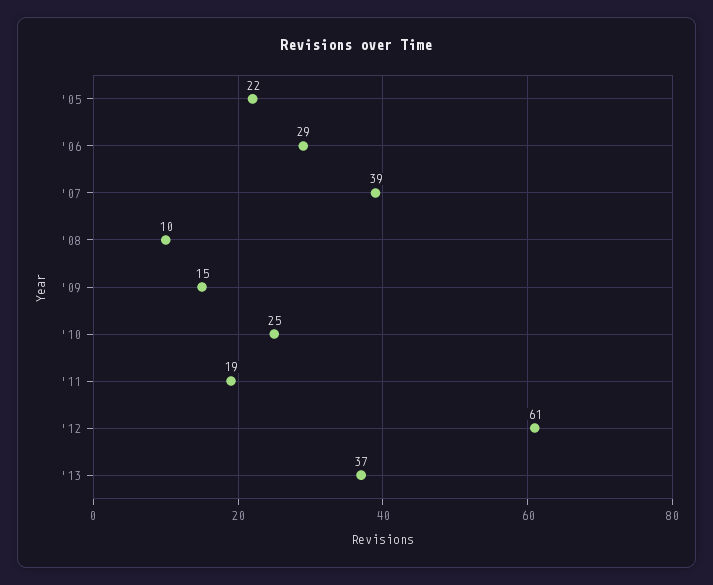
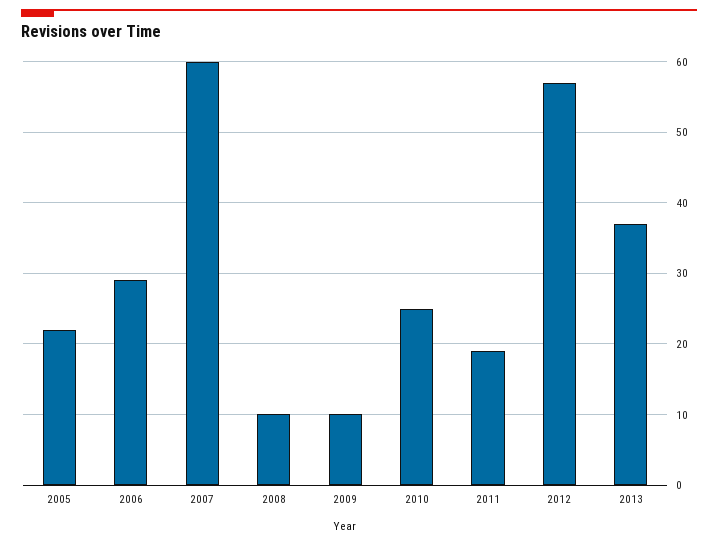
'07: 39 -> 60
'09: 15 -> 10
'12: 61 -> 57

